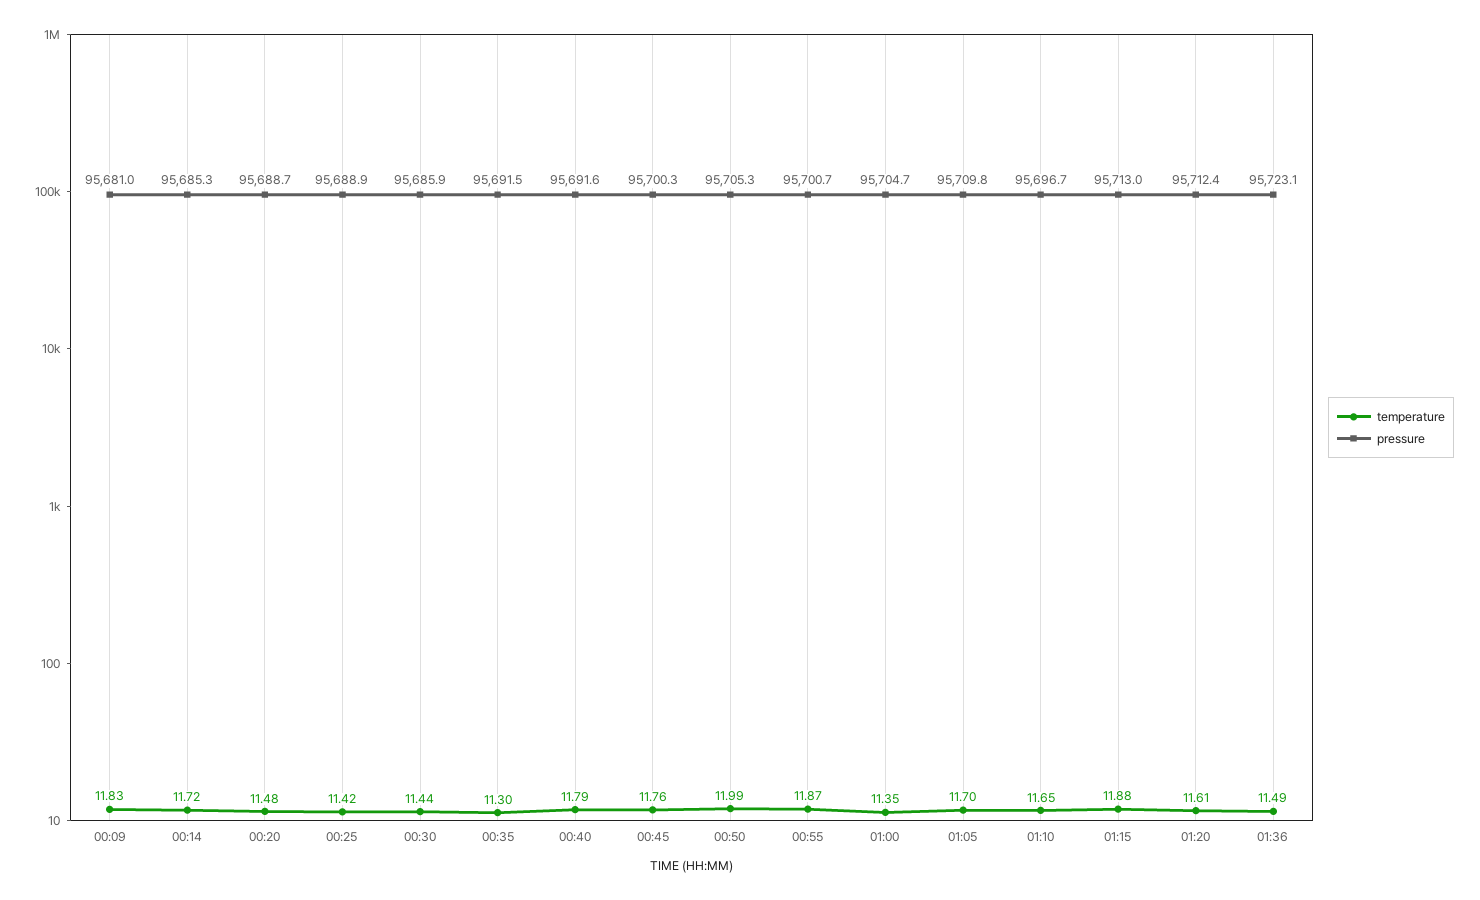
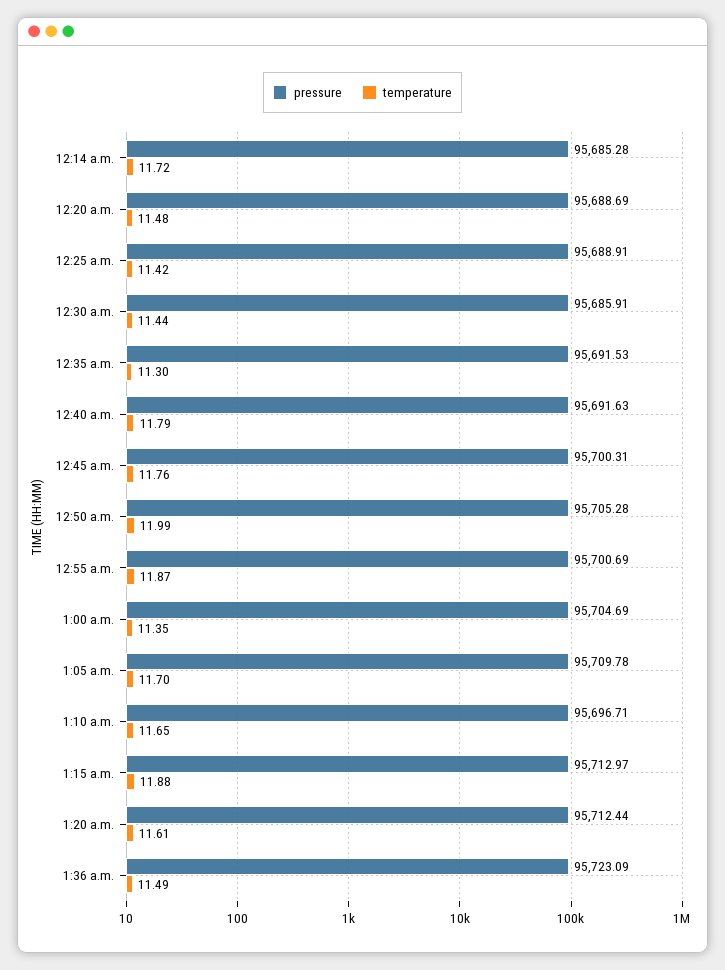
temperature, 00:09: 11.83 -> none
pressure, 00:09: 95681 -> none

